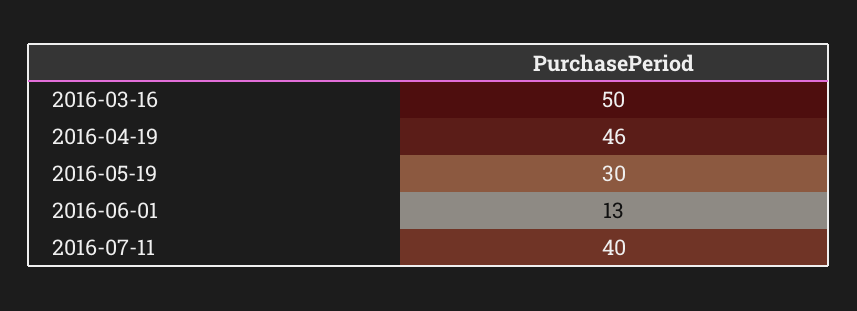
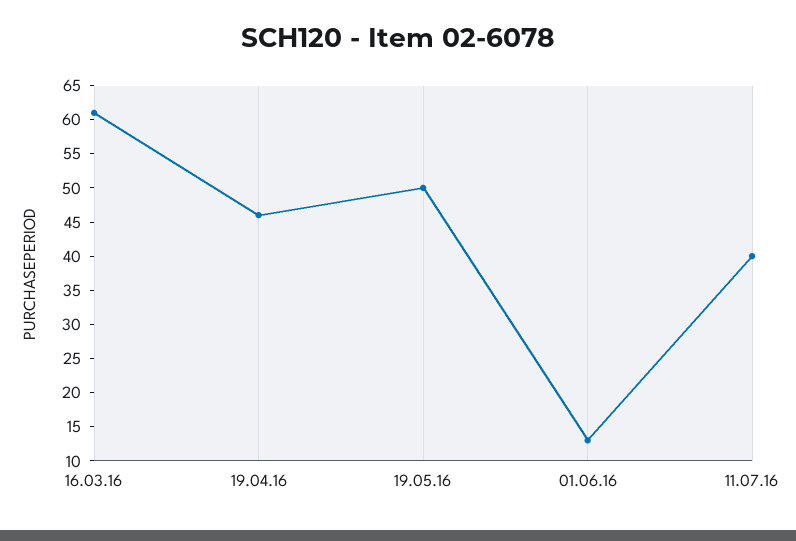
2016-03-16: 50 -> 60
2016-05-19: 30 -> 50

